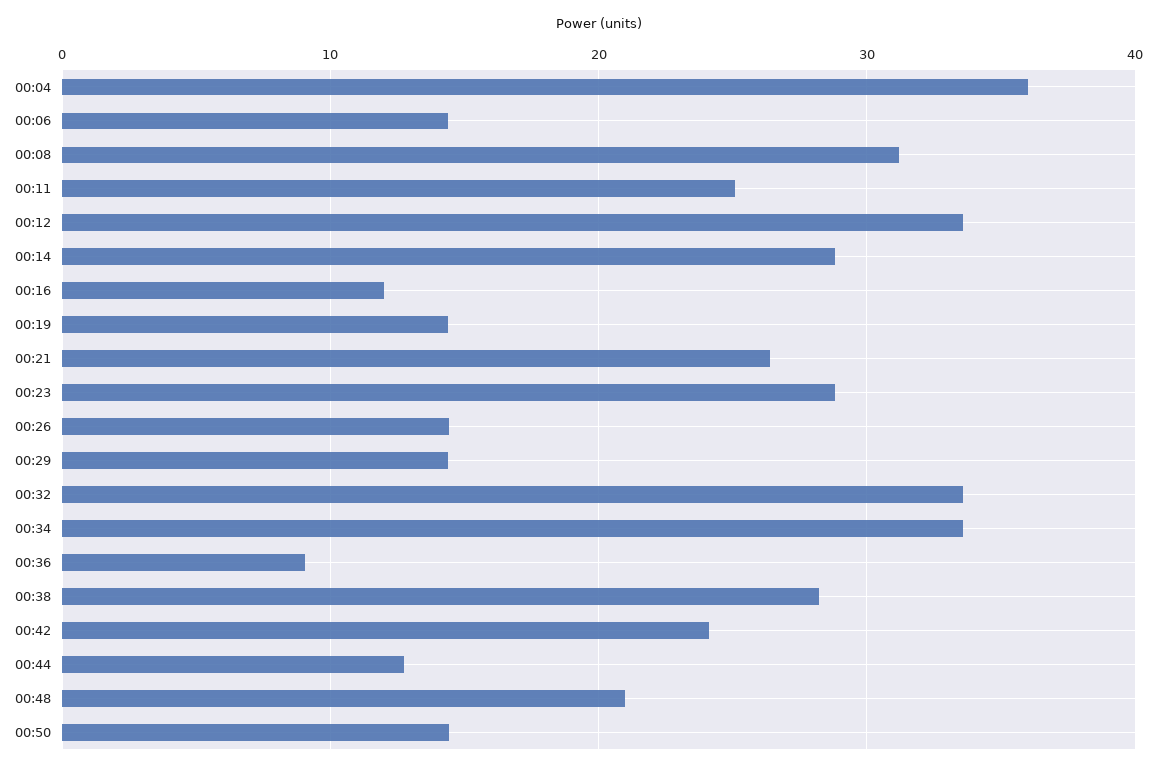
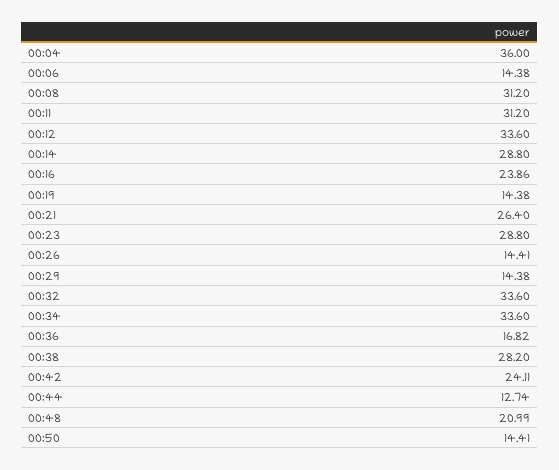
00:11: 25 -> 31.2
00:16: 12 -> 23.86
00:36: 9 -> 16.82

